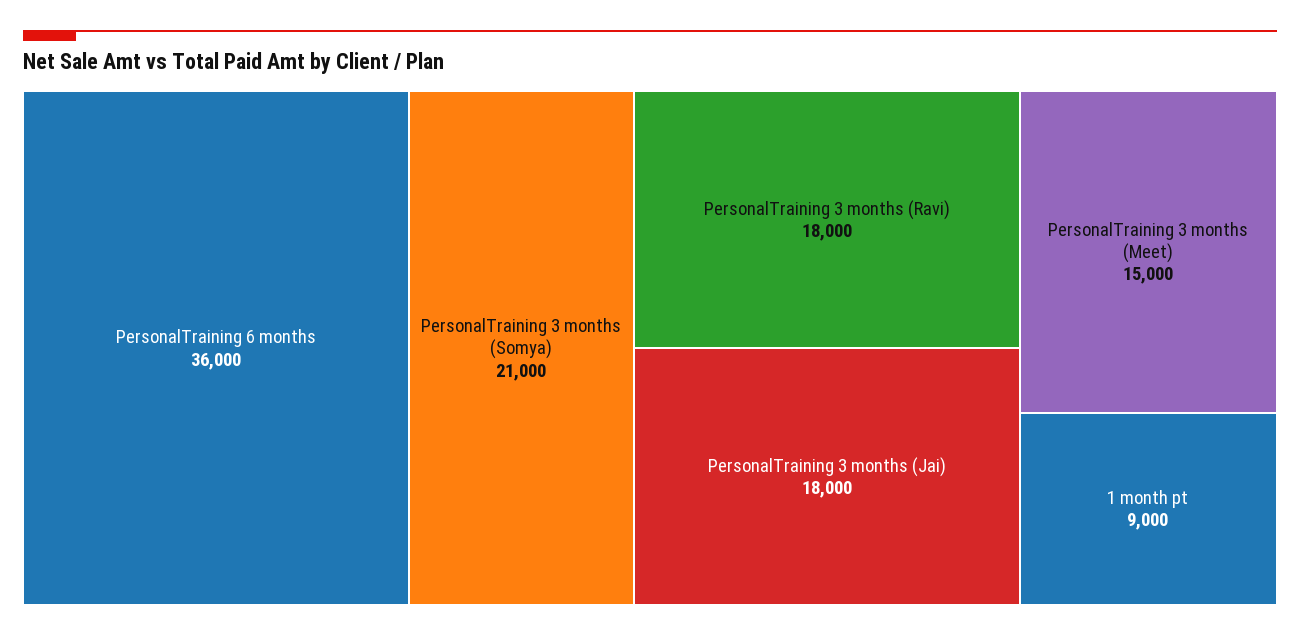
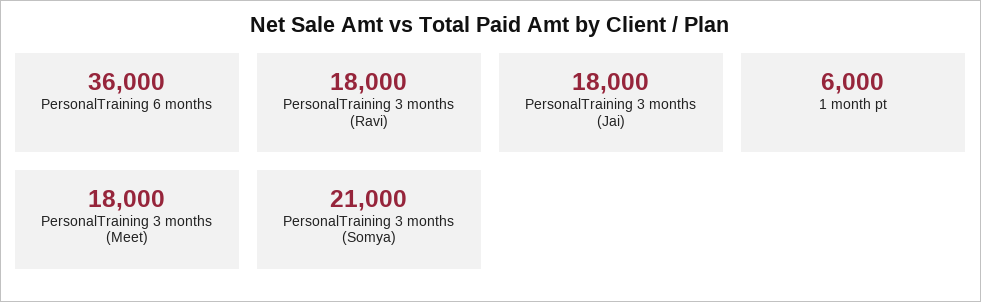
PersonalTraining 3 months (Meet): 15000 -> 18000
1 month pt: 9000 -> 6000

